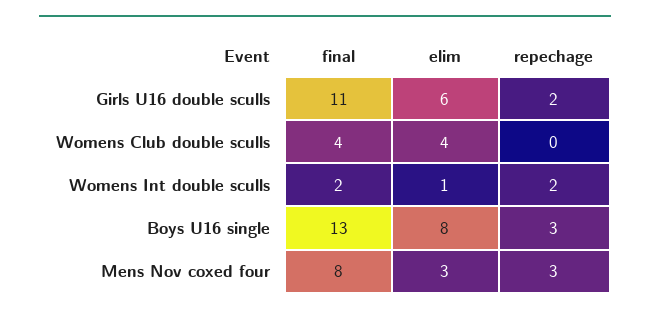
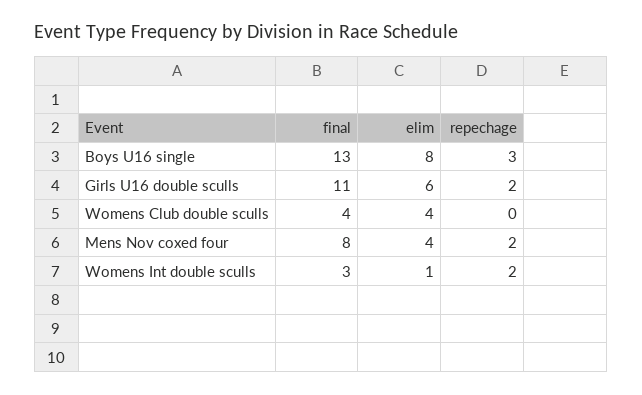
final, Womens Int double sculls: 2 -> 3
elim, Mens Nov coxed four: 3 -> 4
repechage, Mens Nov coxed four: 3 -> 2

